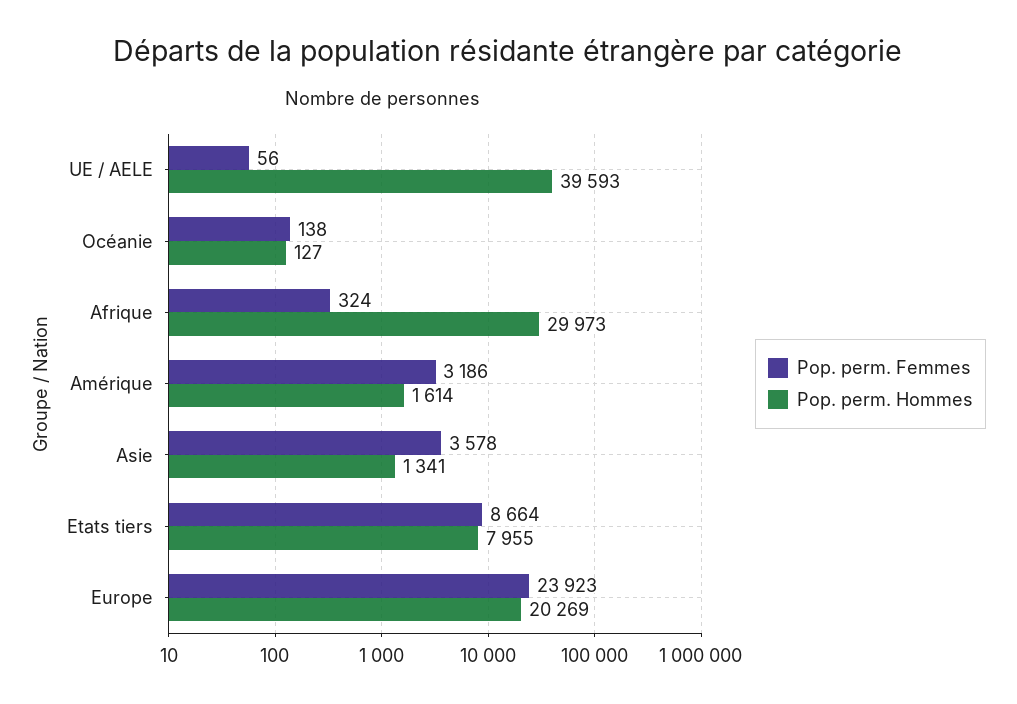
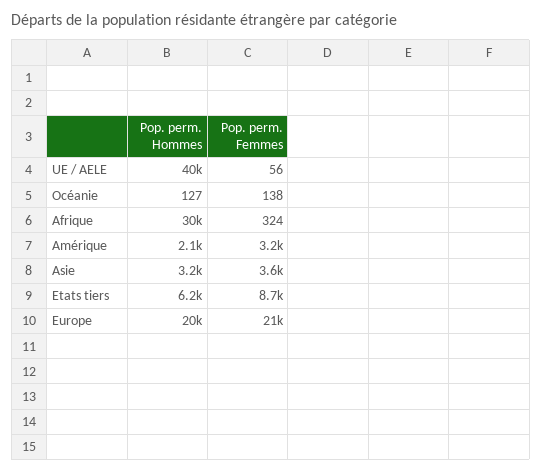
Pop. perm. Hommes, Amérique: 1614 -> 2100
Pop. perm. Hommes, Asie: 1341 -> 3200
Pop. perm. Hommes, Etats tiers: 7955 -> 6200
Pop. perm. Femmes, Europe: 23923 -> 21000

